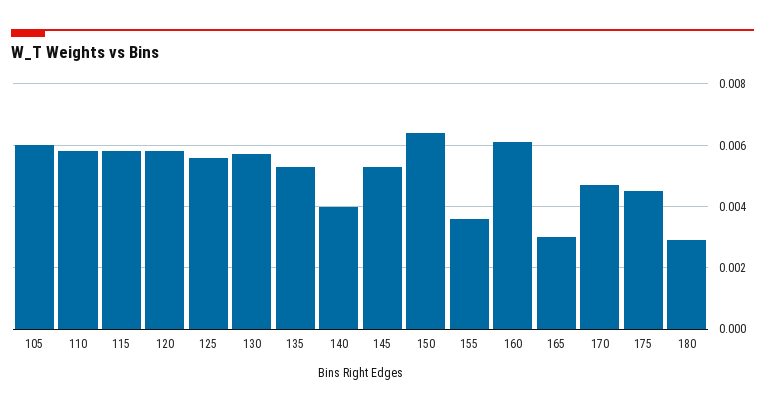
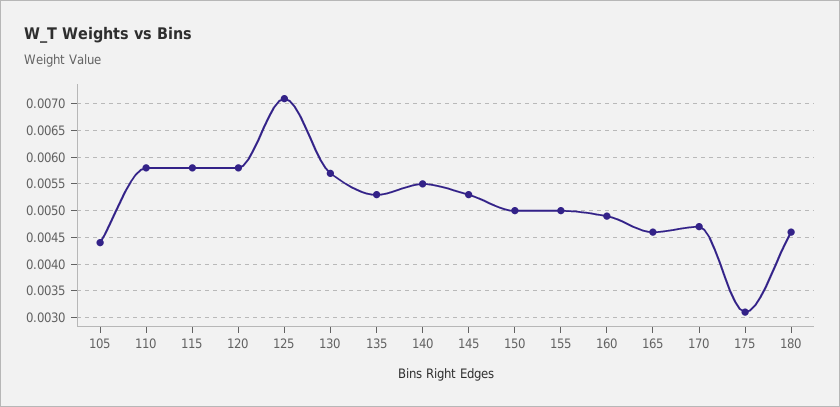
105: 0.006 -> 0.0045
125: 0.0055 -> 0.007
140: 0.004 -> 0.0055
150: 0.0065 -> 0.005
155: 0.0035 -> 0.005
160: 0.006 -> 0.005
165: 0.003 -> 0.0045
175: 0.0045 -> 0.003
180: 0.003 -> 0.0045

